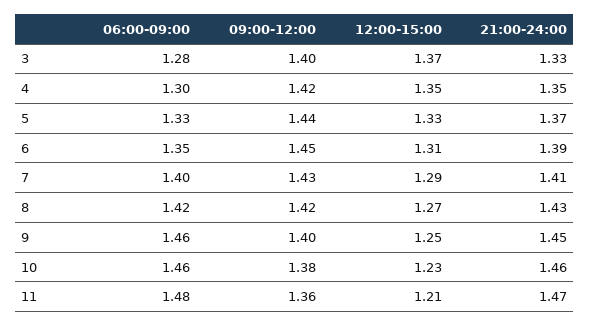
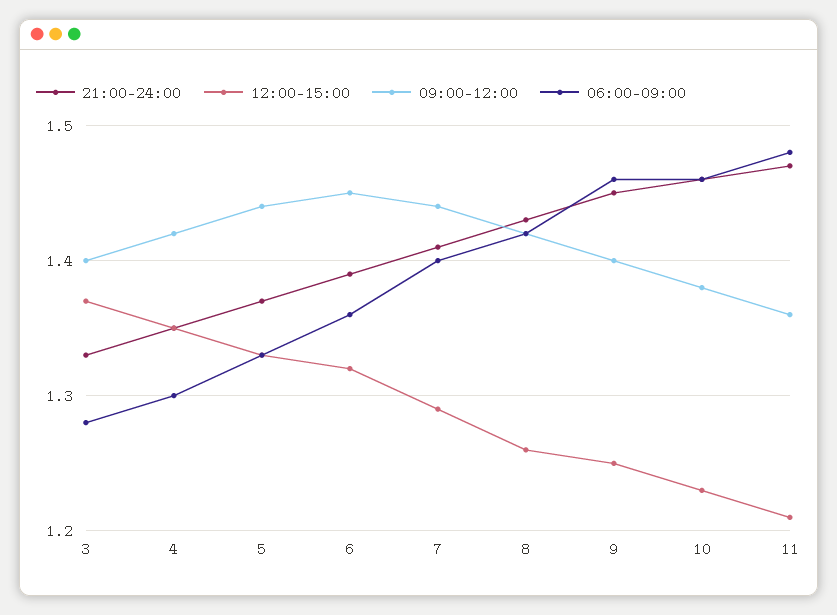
06:00-09:00, 6: 1.35 -> 1.36
12:00-15:00, 6: 1.31 -> 1.32
09:00-12:00, 7: 1.43 -> 1.44
12:00-15:00, 8: 1.27 -> 1.26

